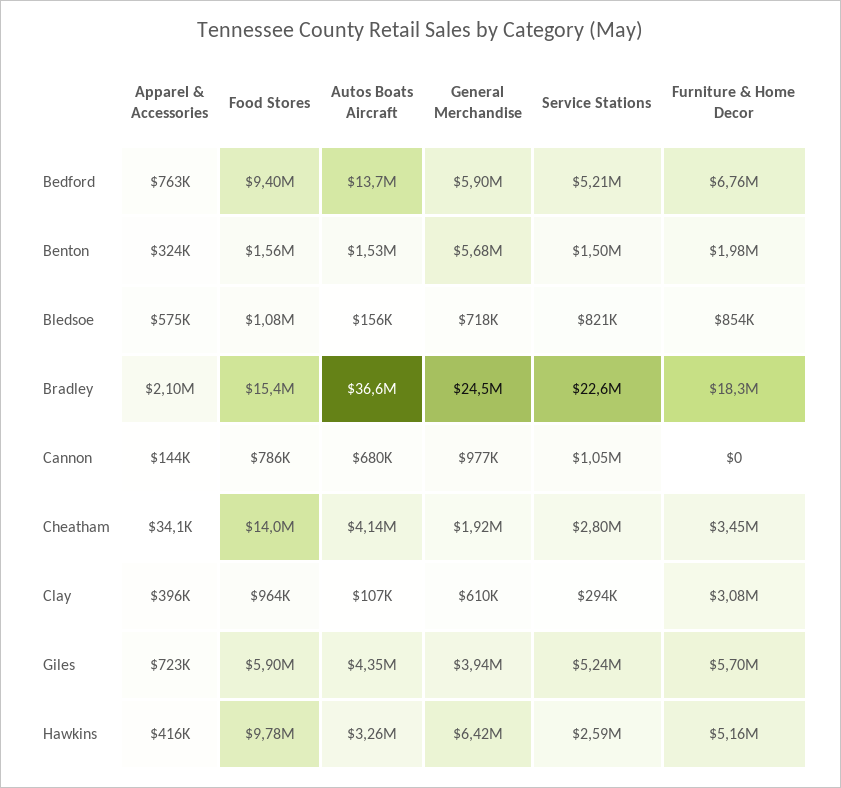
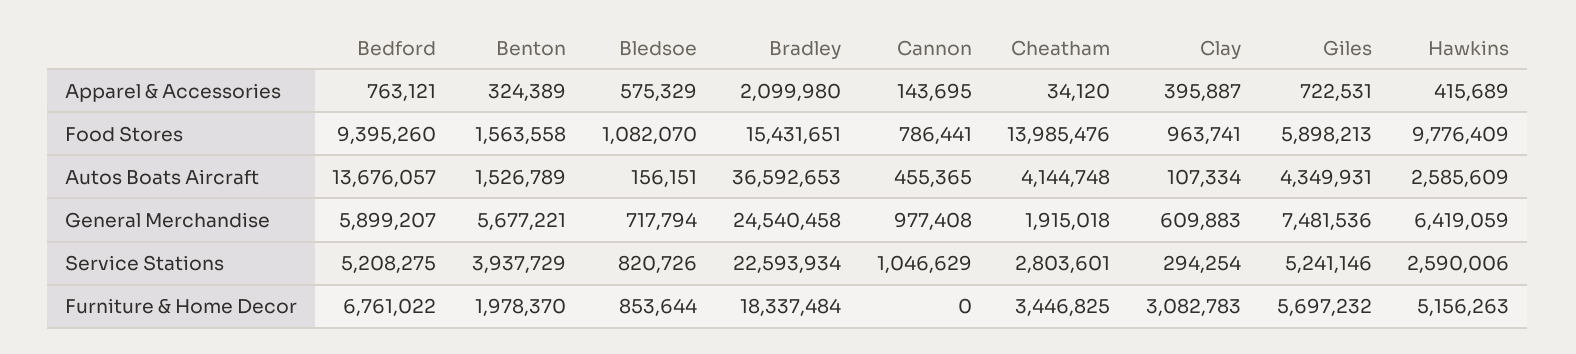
Service Stations, Benton: 1500000 -> 3937729
Autos Boats Aircraft, Cannon: 680000 -> 455365
General Merchandise, Giles: 3940000 -> 7481536
Autos Boats Aircraft, Hawkins: 3260000 -> 2585609

